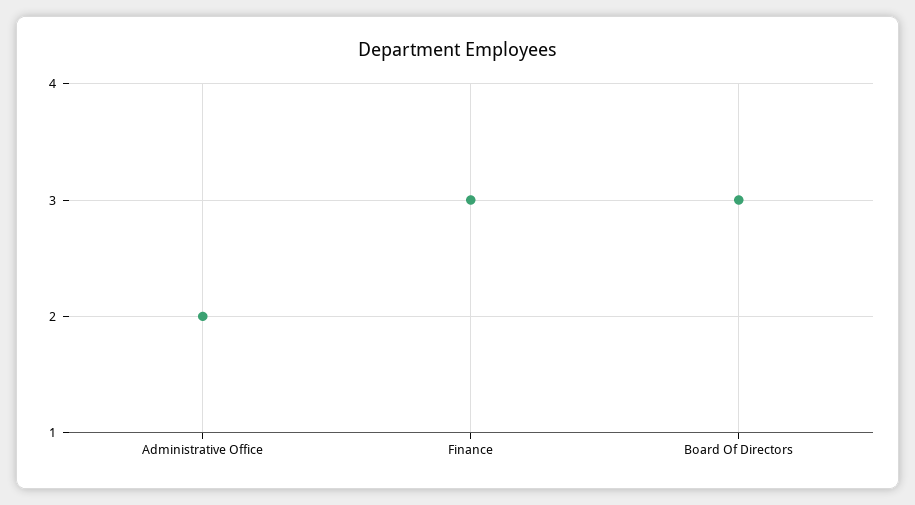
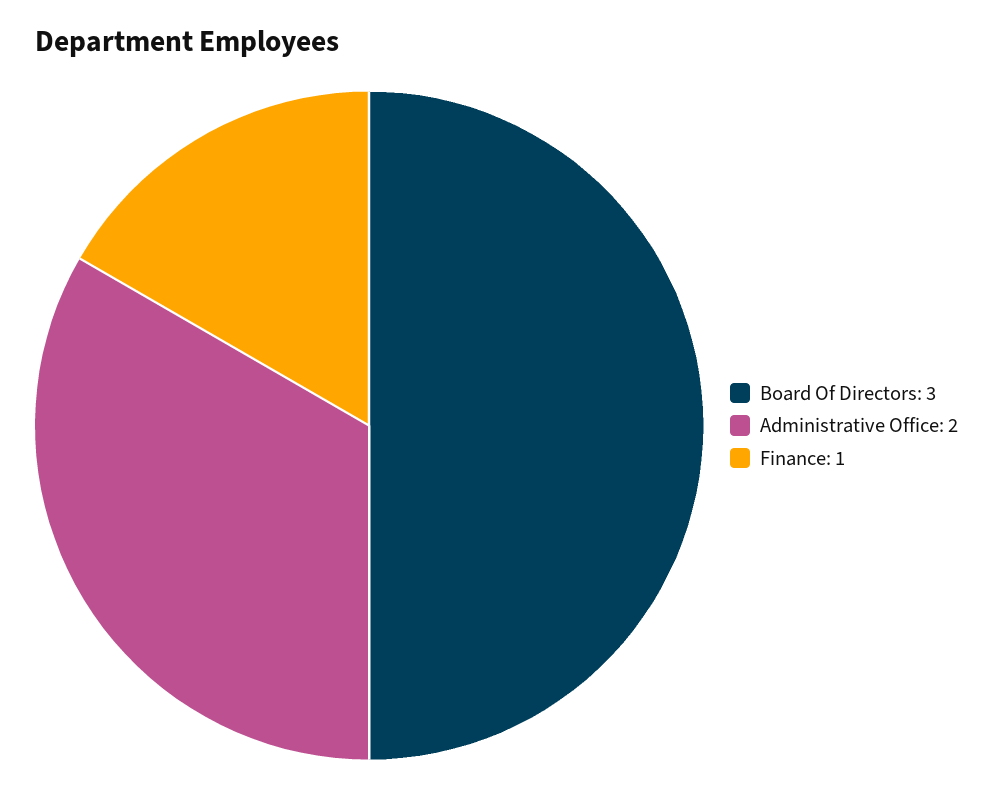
Finance: 3 -> 1

